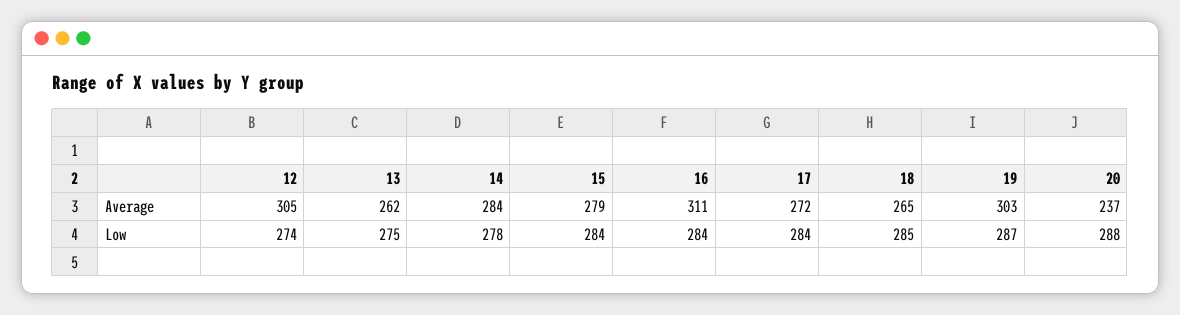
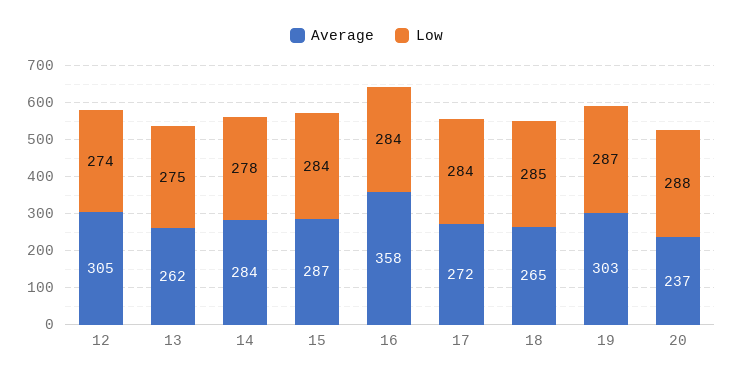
Average, 15: 279 -> 287
Average, 16: 311 -> 358

